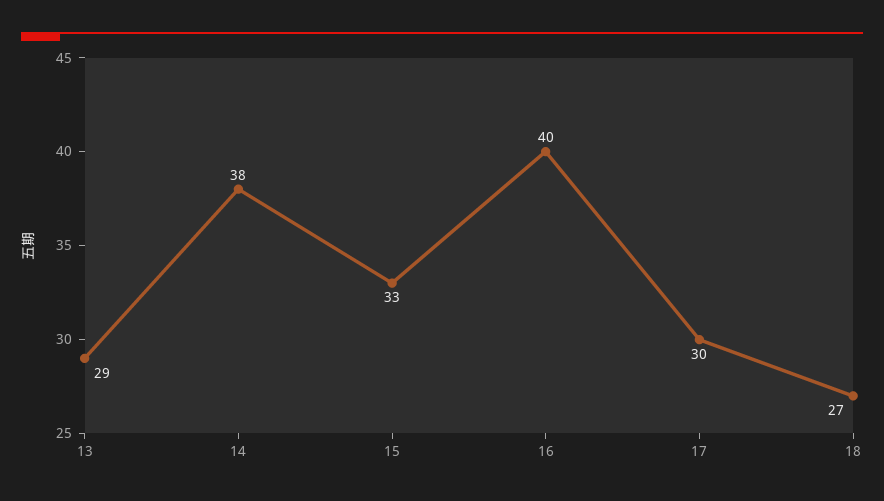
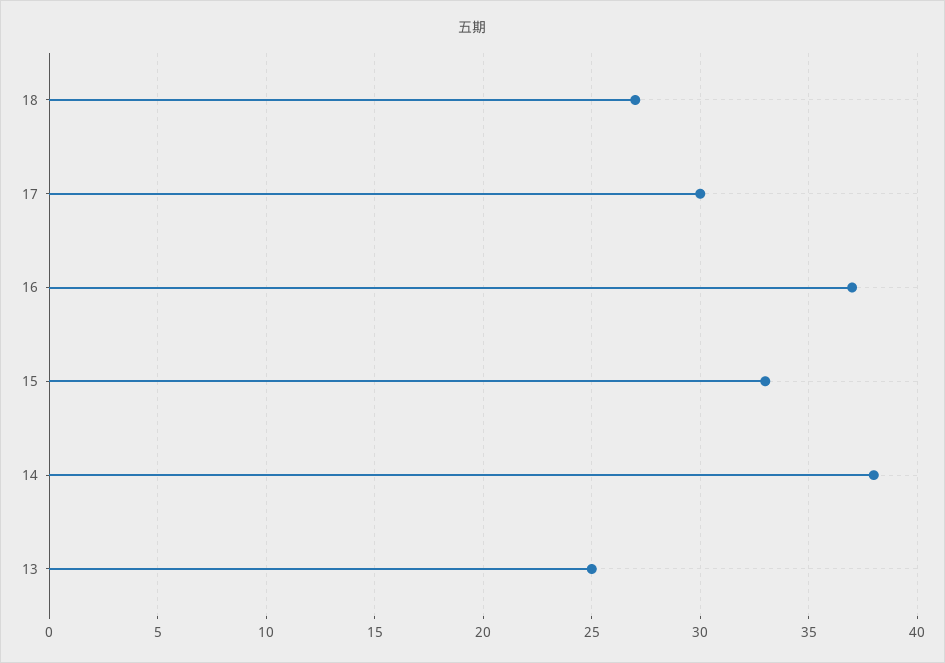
13: 29 -> 25
16: 40 -> 37

